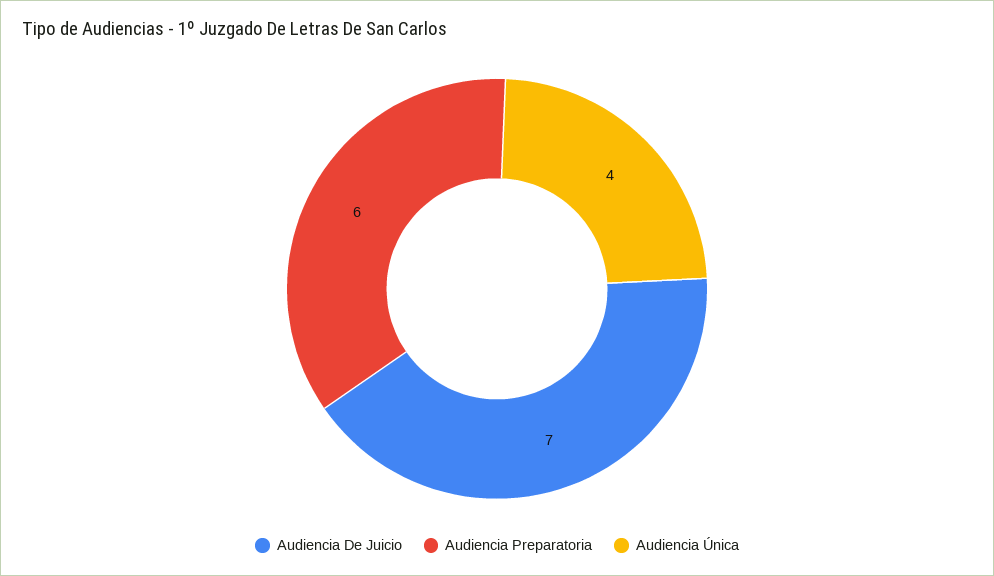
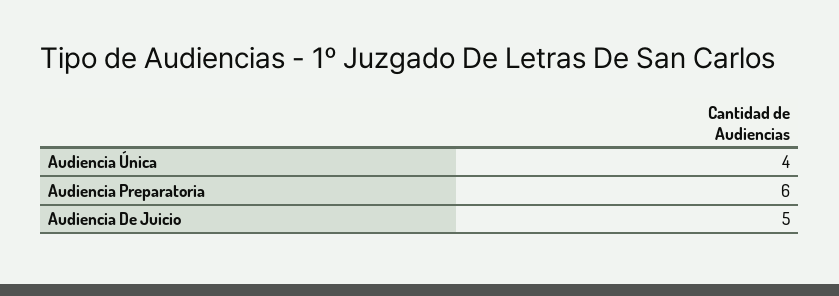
Audiencia De Juicio: 7 -> 5

